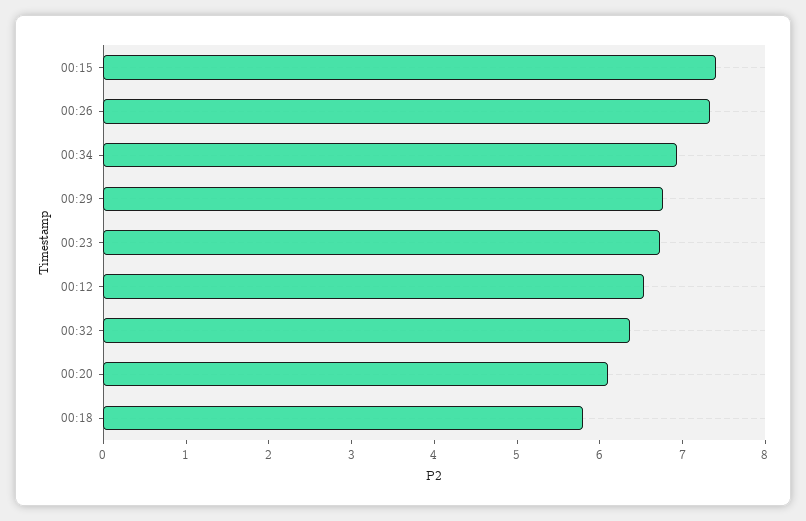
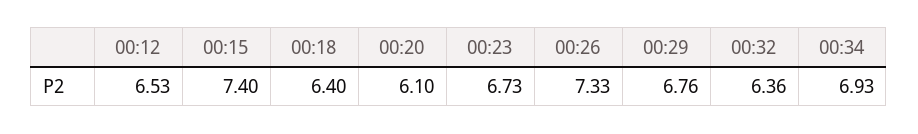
00:18: 5.8 -> 6.4

